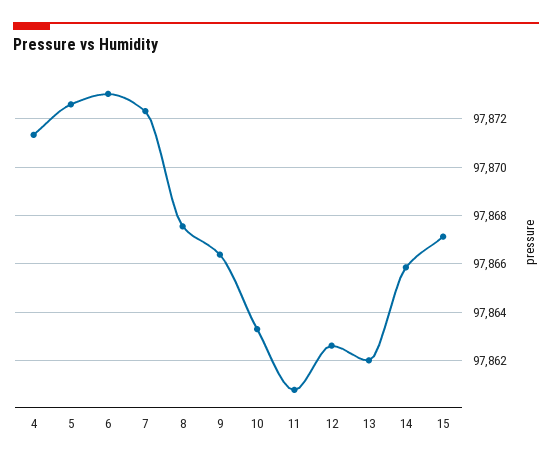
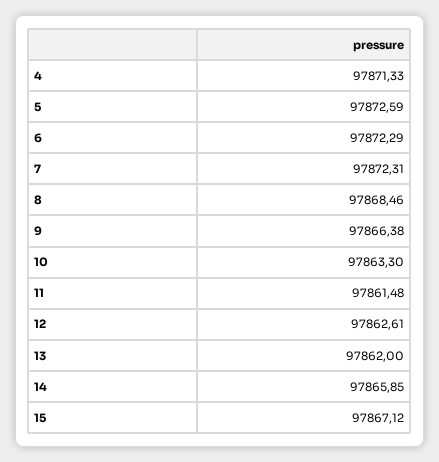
6: 97873 -> 97872.29
8: 97867.5 -> 97868.46
11: 97860.75 -> 97861.48

